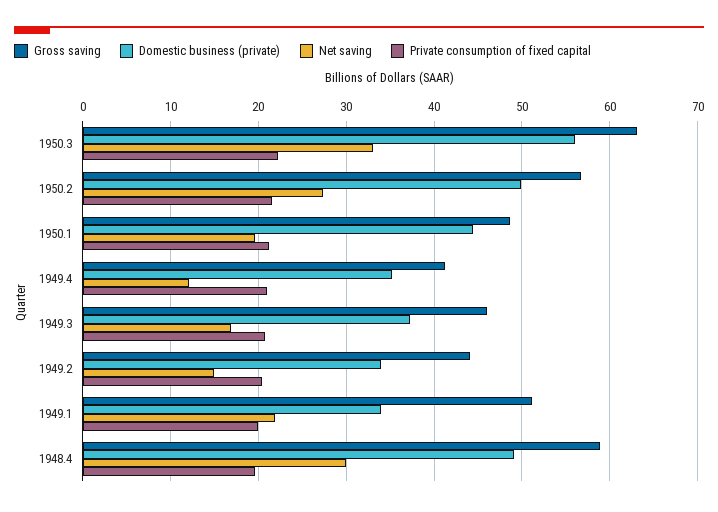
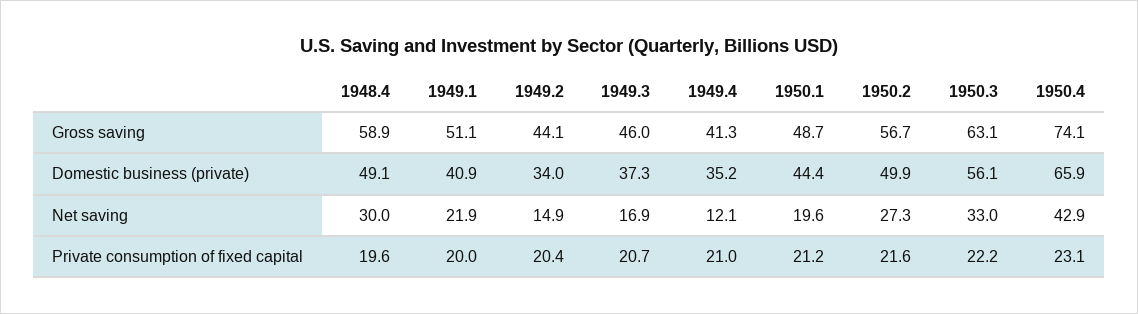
Domestic business (private), 1949.1: 34 -> 40.9
Gross saving, 1950.4: none -> 74.1
Domestic business (private), 1950.4: none -> 65.9
Net saving, 1950.4: none -> 42.9
Private consumption of fixed capital, 1950.4: none -> 23.1

